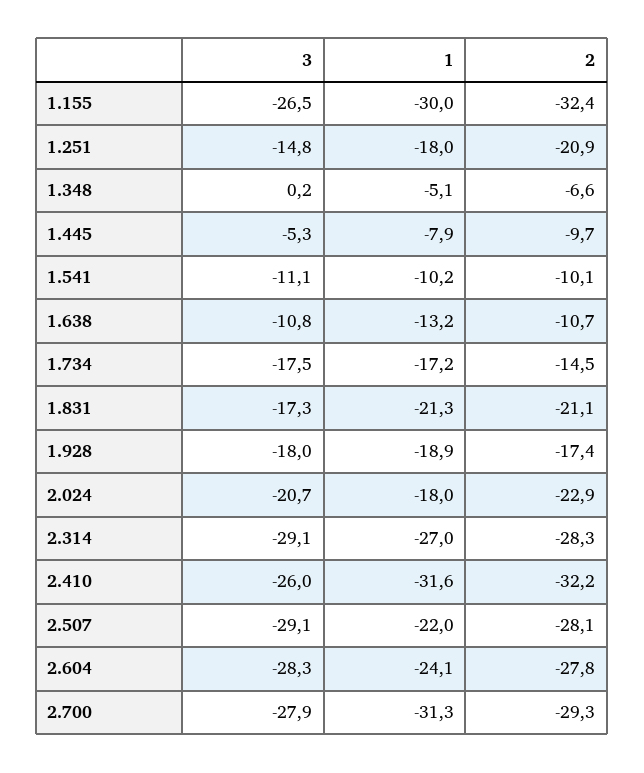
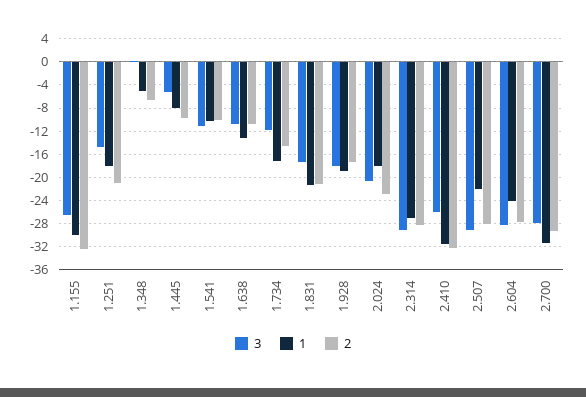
3, 1.734: -17.5 -> -12

